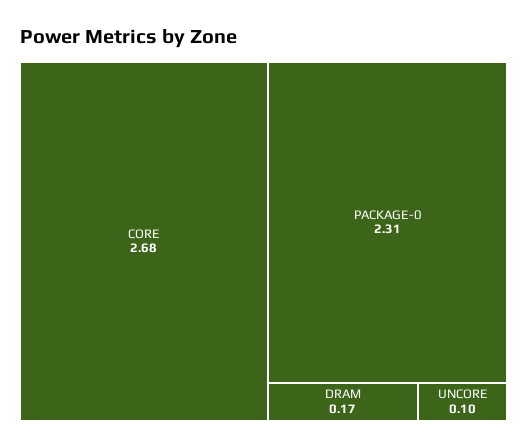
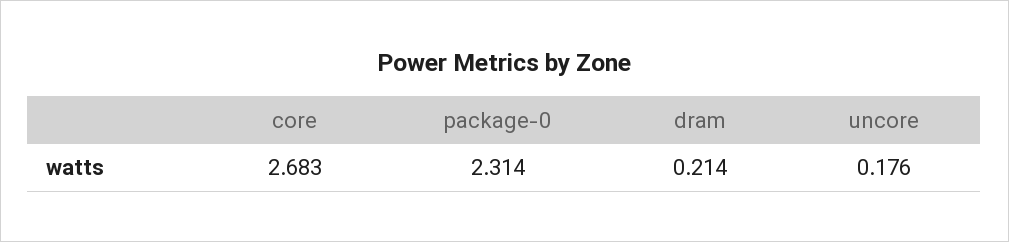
DRAM: 0.17 -> 0.214
UNCORE: 0.1 -> 0.176

